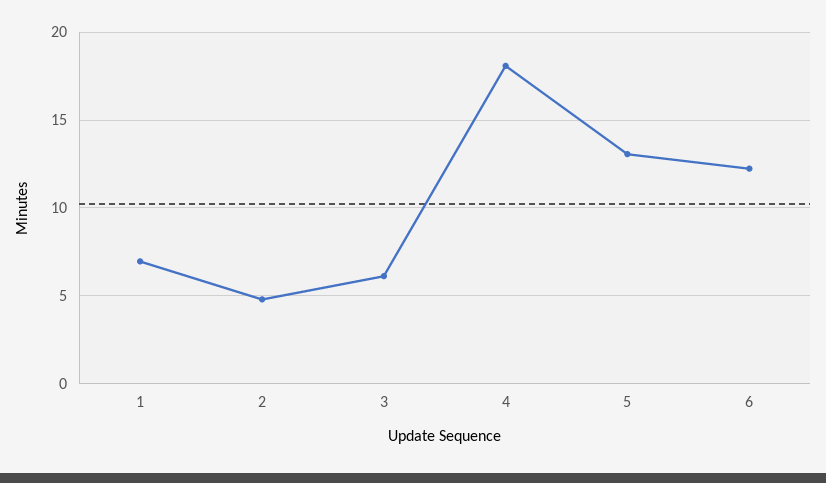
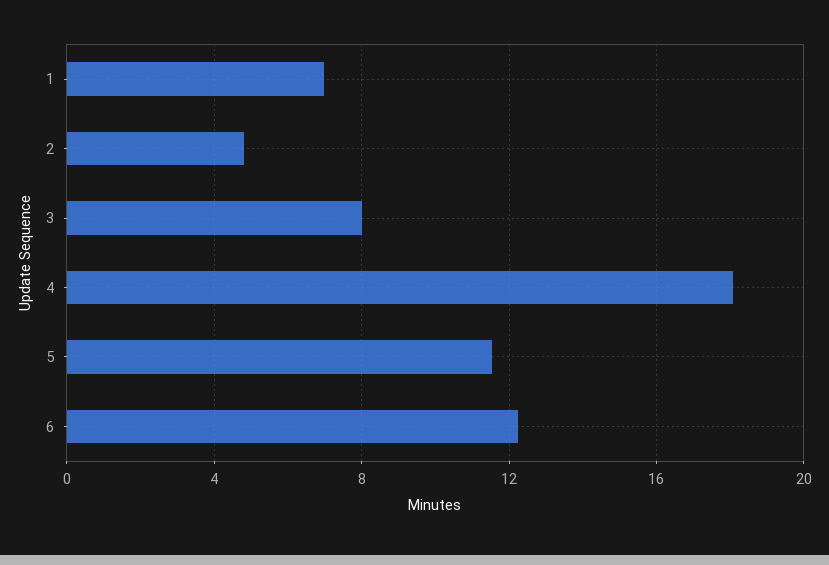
3: 6 -> 8
5: 13 -> 11.5

